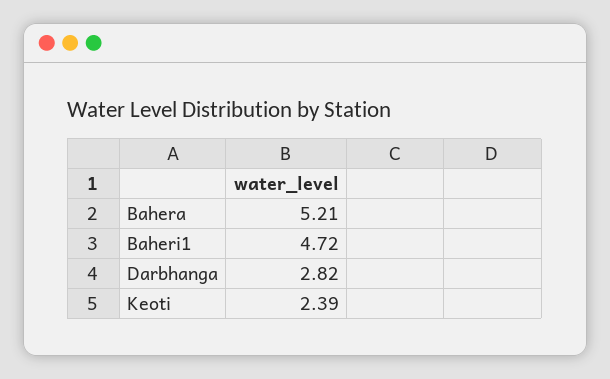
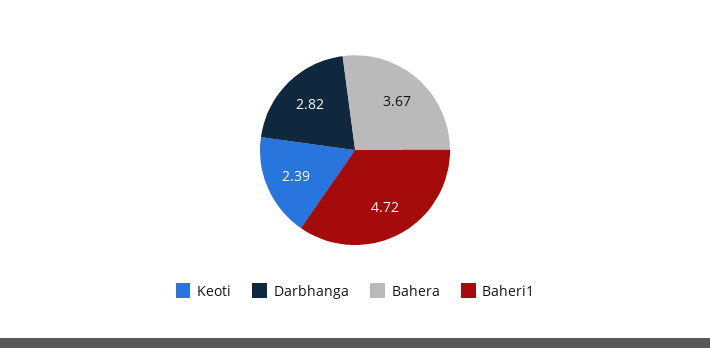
Bahera: 5.21 -> 3.67

